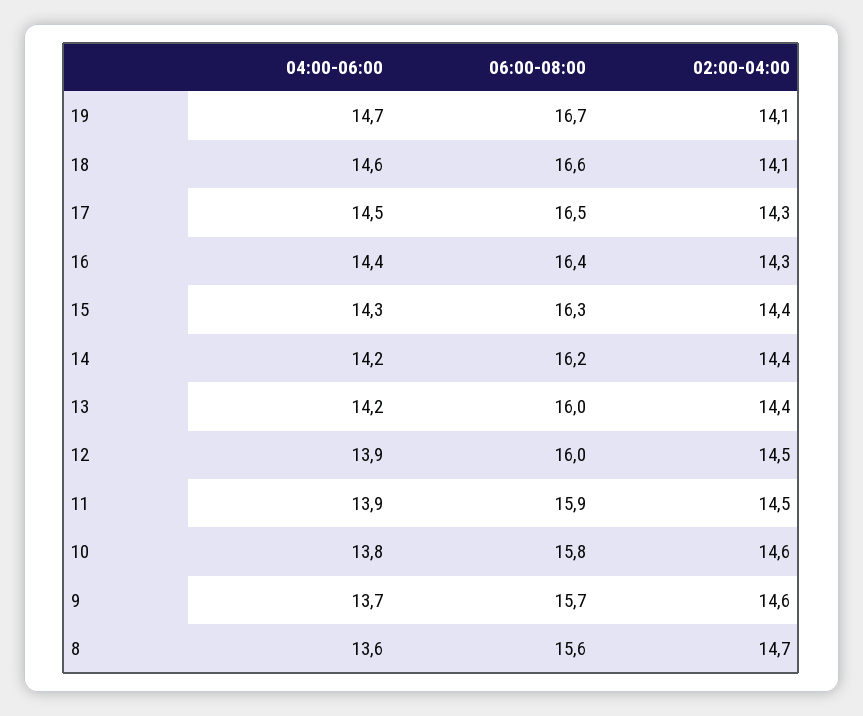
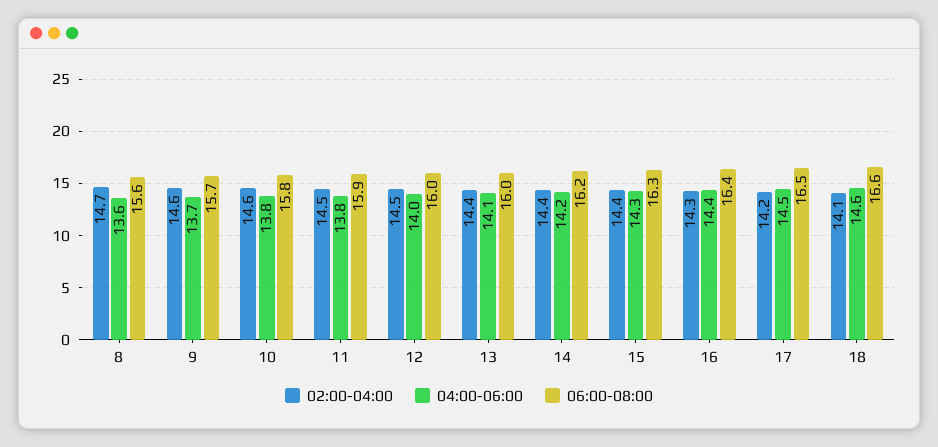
04:00-06:00, 19: 14.7 -> none
06:00-08:00, 19: 16.7 -> none
02:00-04:00, 19: 14.1 -> none
02:00-04:00, 17: 14.3 -> 14.2
04:00-06:00, 13: 14.2 -> 14.1
04:00-06:00, 12: 13.9 -> 14
04:00-06:00, 11: 13.9 -> 13.8

